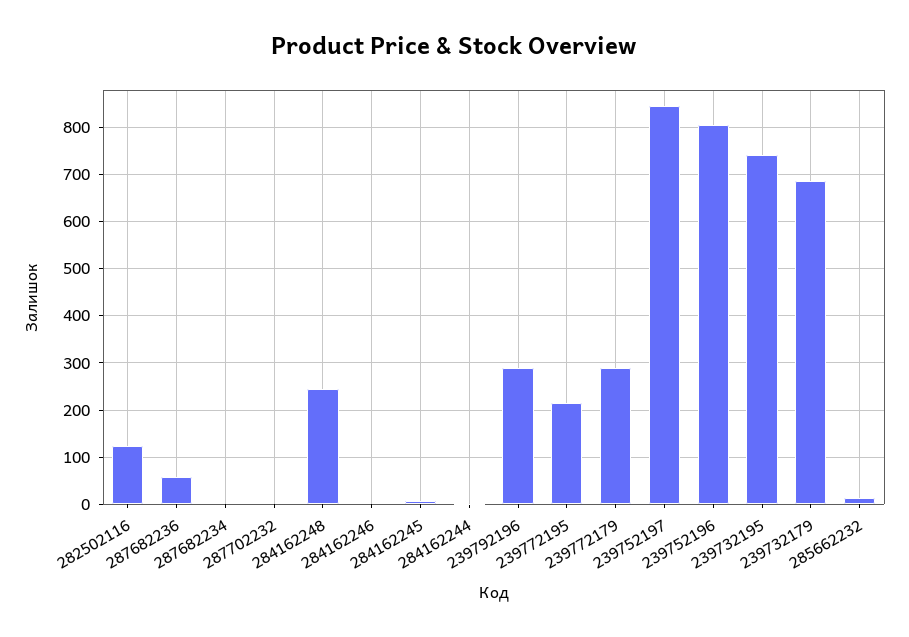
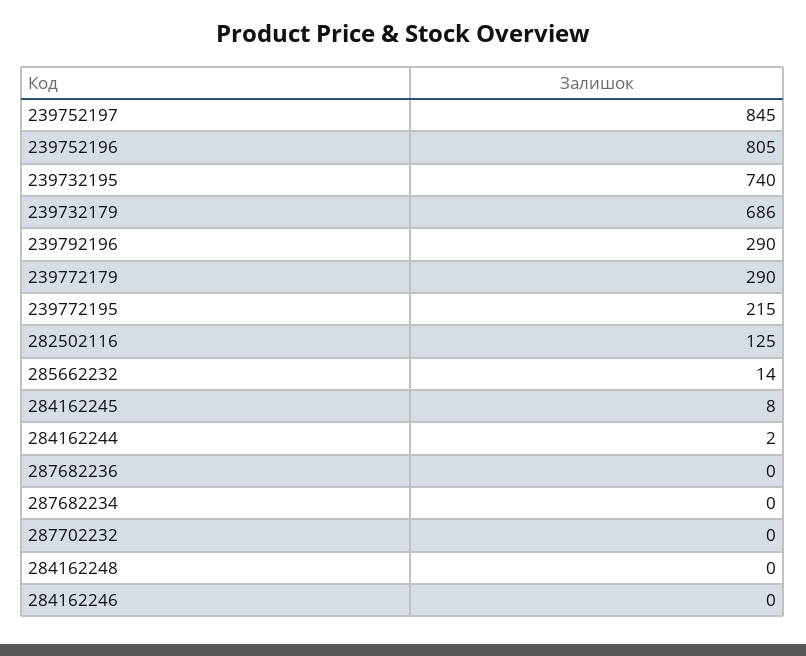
287682236: 60 -> 0
284162248: 240 -> 0

